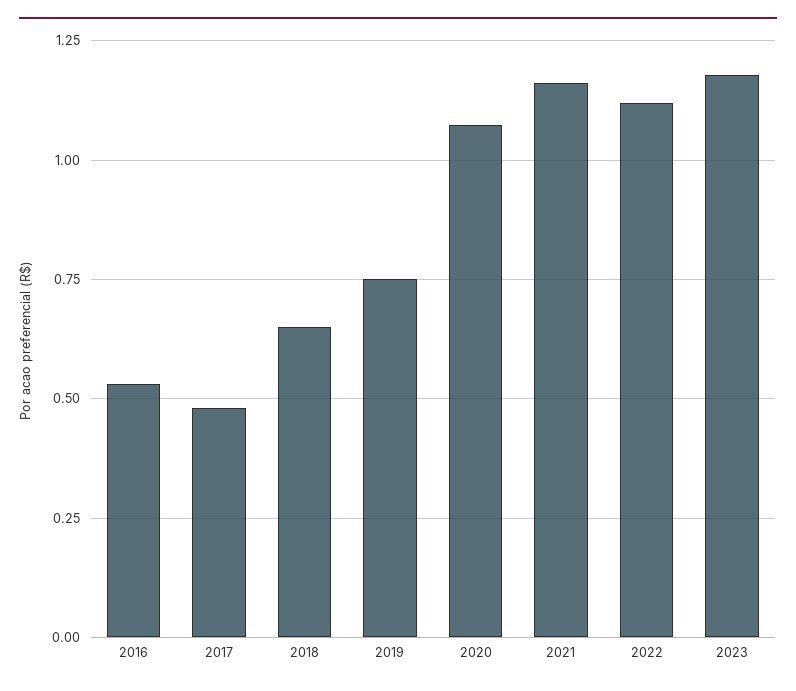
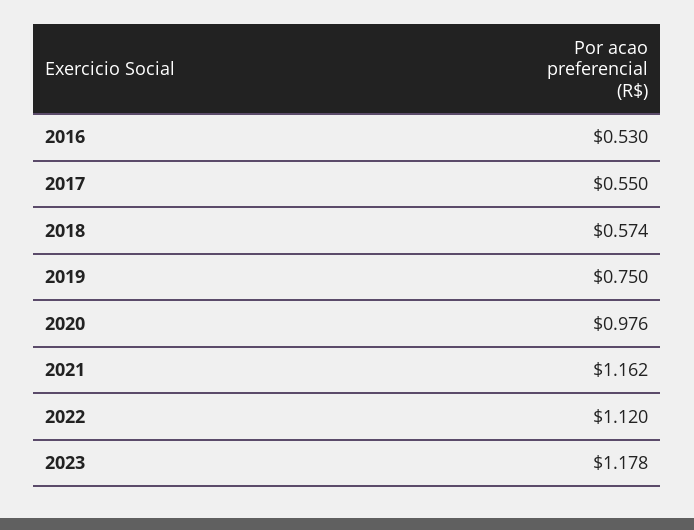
2017: 0.475 -> 0.55
2018: 0.65 -> 0.574
2020: 1.075 -> 0.976

